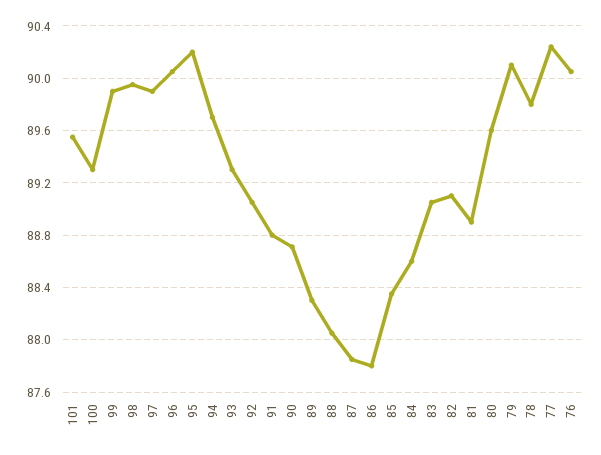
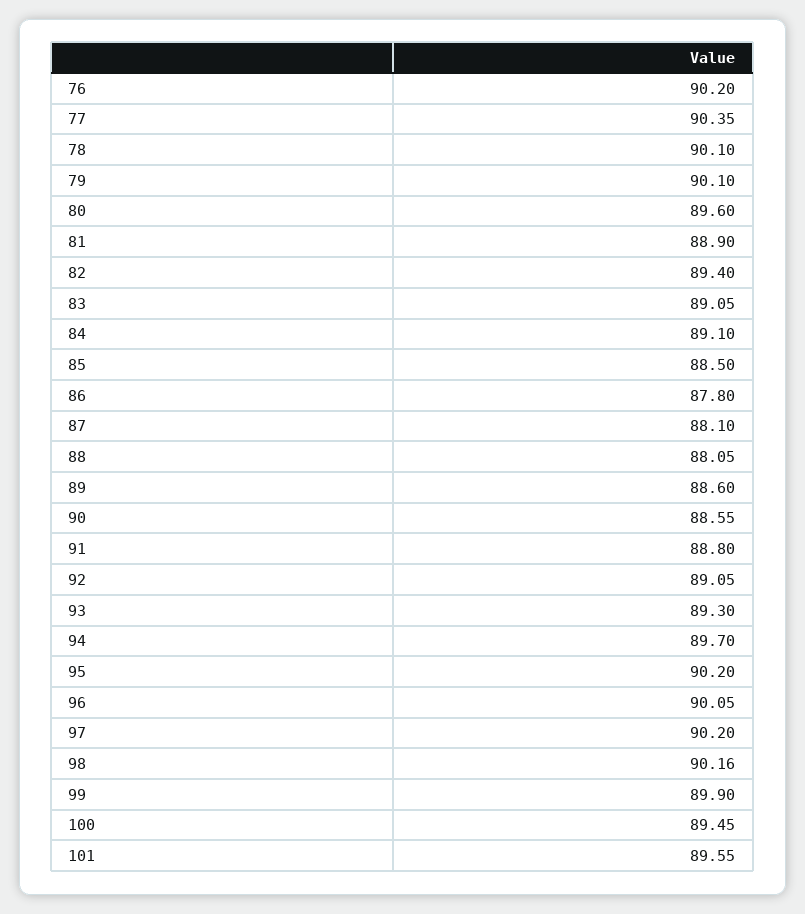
100: 89.3 -> 89.45
98: 89.95 -> 90.16
97: 89.9 -> 90.2
90: 88.7 -> 88.55
89: 88.3 -> 88.6
87: 87.85 -> 88.1
85: 88.35 -> 88.5
84: 88.6 -> 89.1
82: 89.1 -> 89.4
78: 89.8 -> 90.1
77: 90.25 -> 90.35
76: 90.05 -> 90.2

